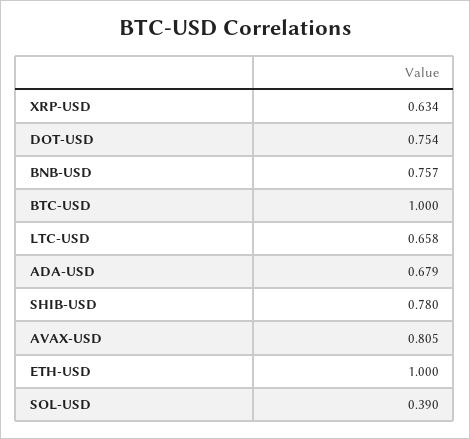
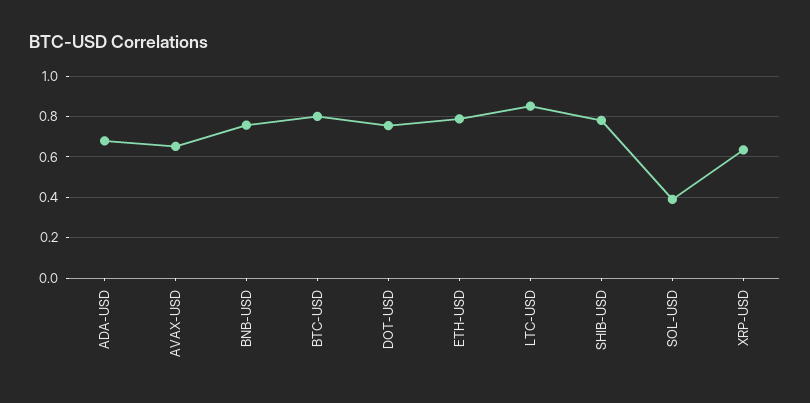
BTC-USD: 1 -> 0.8
LTC-USD: 0.658 -> 0.85
AVAX-USD: 0.805 -> 0.65
ETH-USD: 1 -> 0.8

